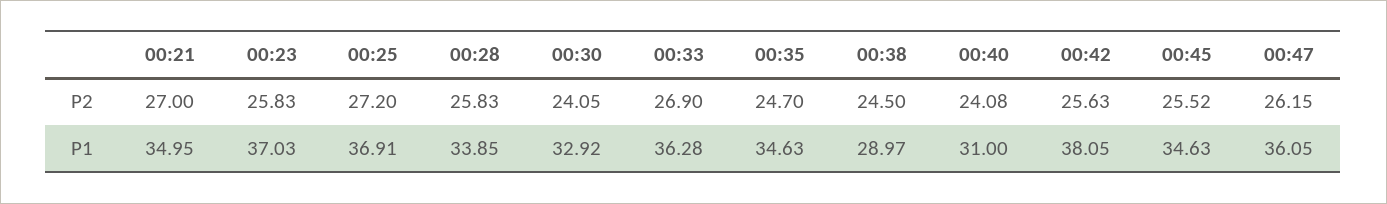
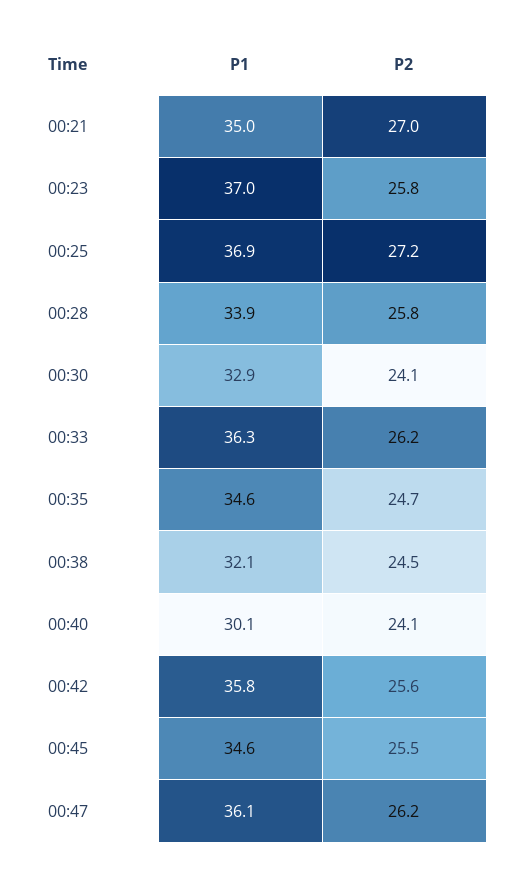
00:33, P2: 26.9 -> 26.2
00:38, P1: 28.97 -> 32.1
00:40, P1: 31 -> 30.1
00:42, P1: 38.05 -> 35.8

